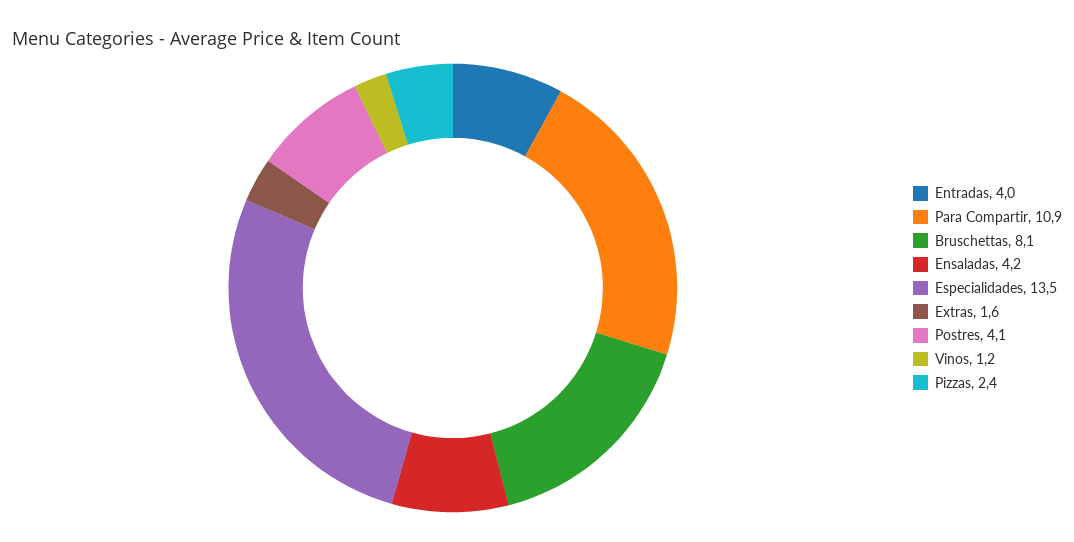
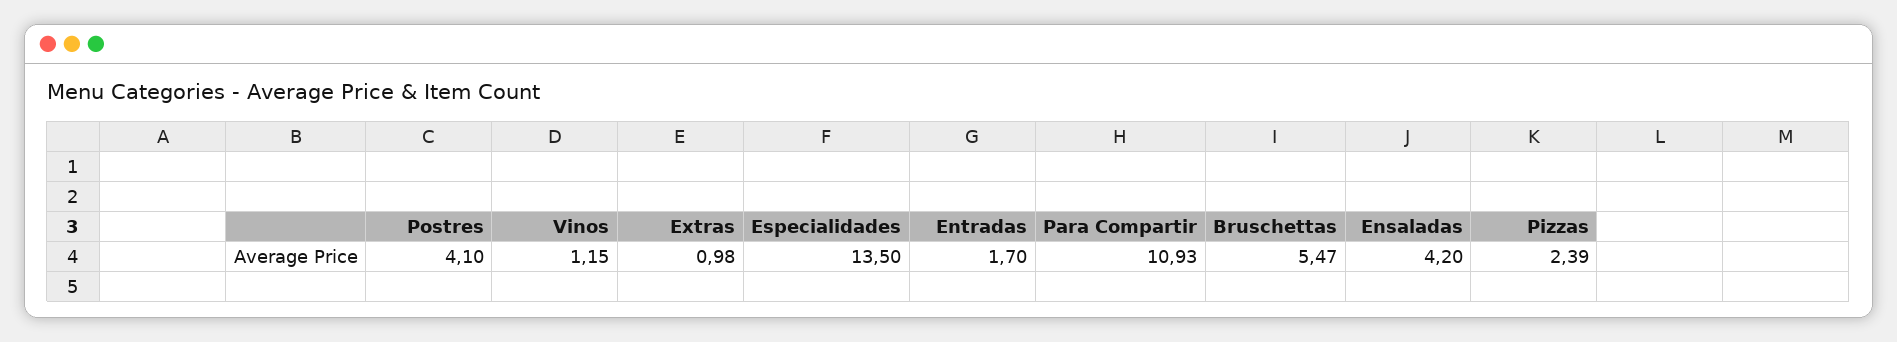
Entradas: 4 -> 1.7
Bruschettas: 8.1 -> 5.47
Extras: 1.6 -> 0.98

